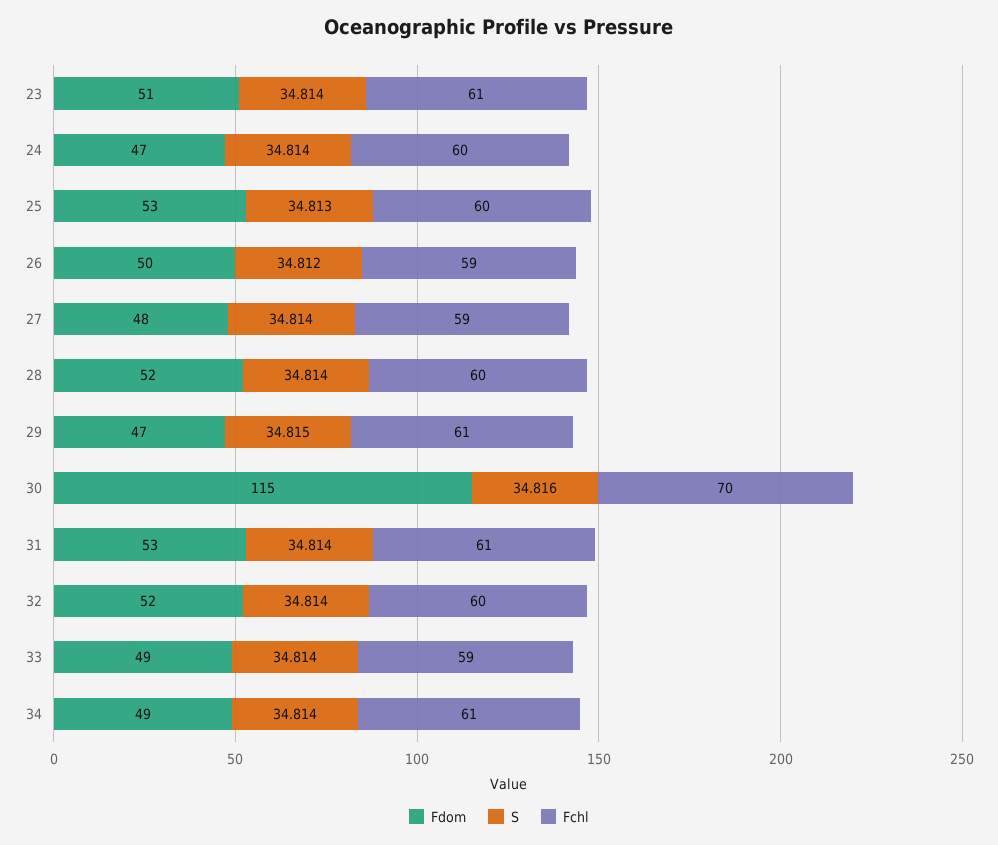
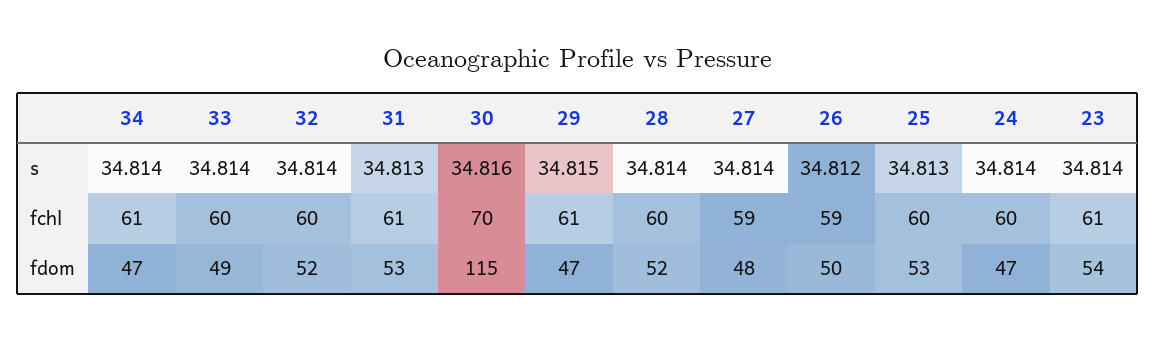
Fdom, 23: 51 -> 54
S, 31: 34.814 -> 34.813
Fchl, 33: 59 -> 60
Fdom, 34: 49 -> 47

